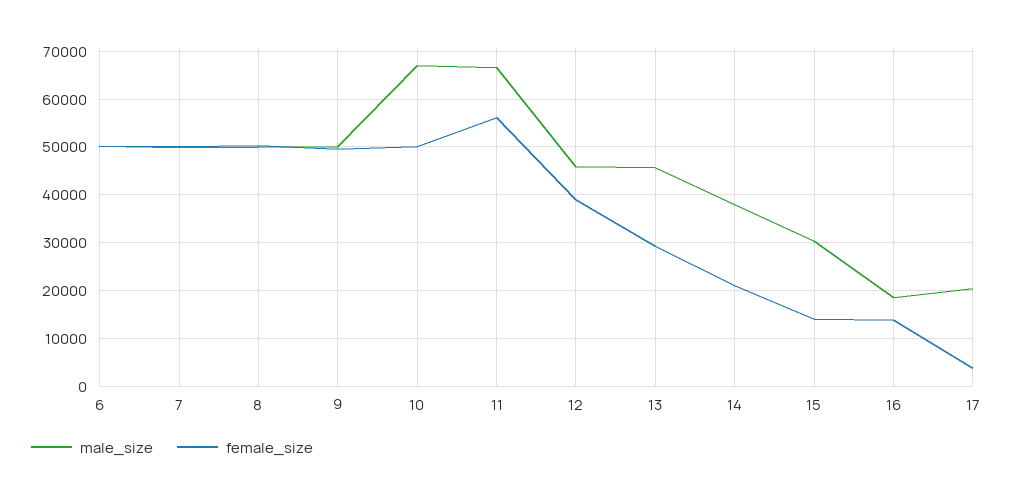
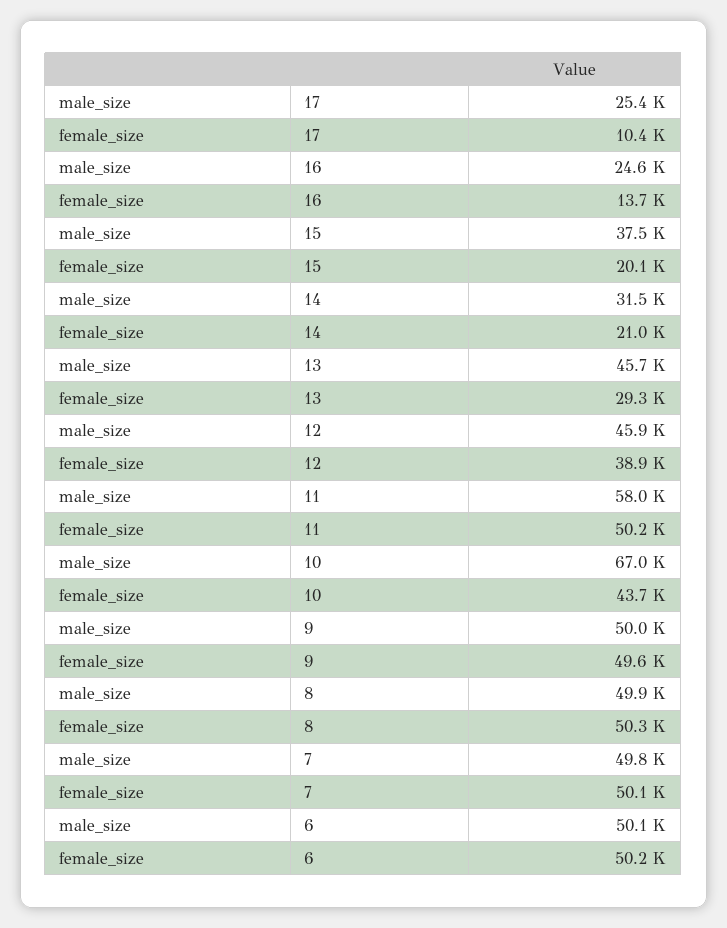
female_size, 10: 50000 -> 43700
male_size, 11: 66000 -> 58000
female_size, 11: 56000 -> 50200
male_size, 14: 38000 -> 31500
male_size, 15: 30000 -> 37500
female_size, 15: 14000 -> 20100
male_size, 16: 18000 -> 24600
male_size, 17: 20000 -> 25400
female_size, 17: 4000 -> 10400

